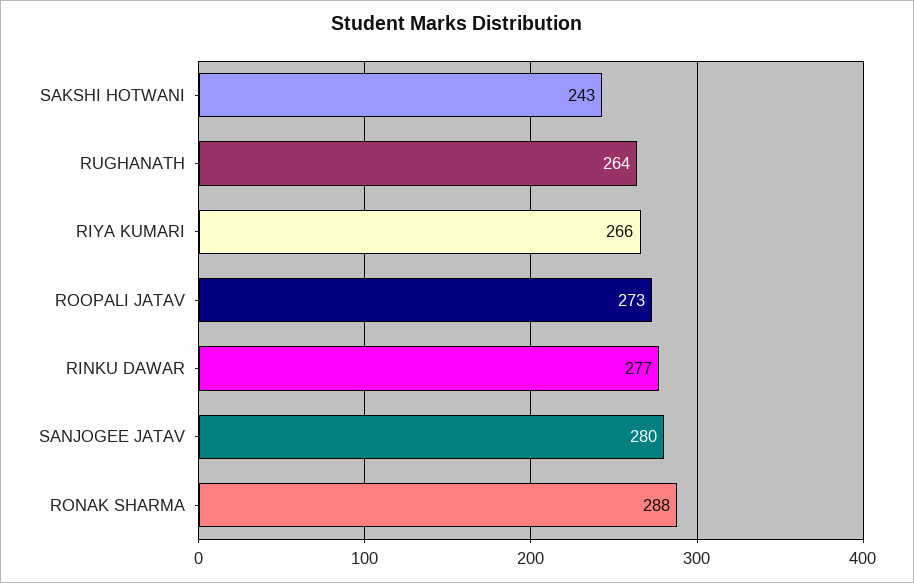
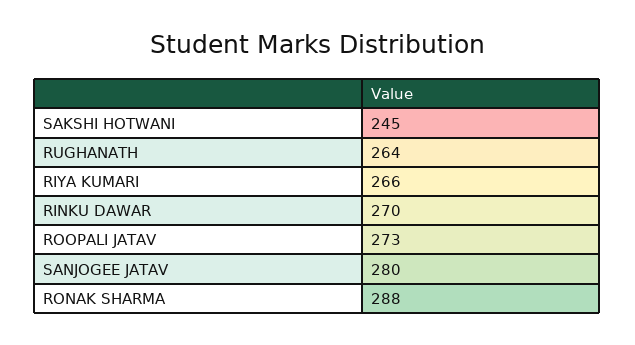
SAKSHI HOTWANI: 243 -> 245
RINKU DAWAR: 277 -> 270

